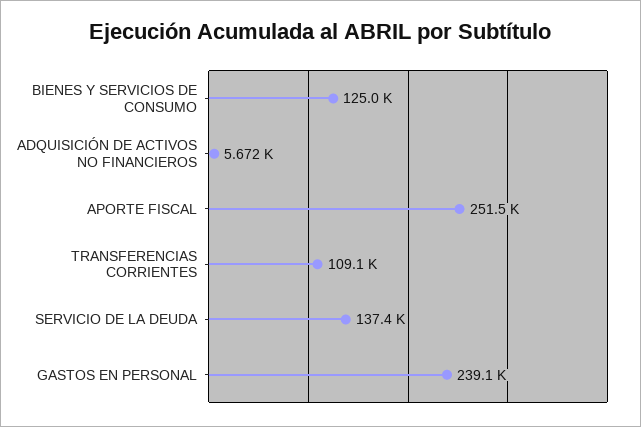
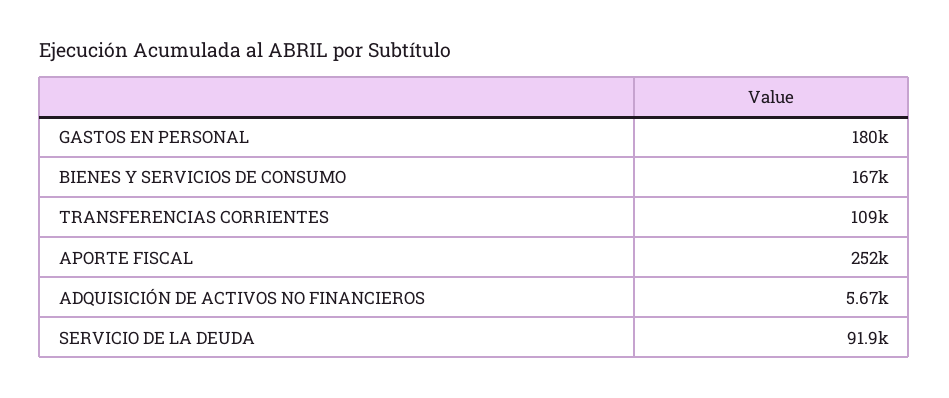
BIENES Y SERVICIOS DE CONSUMO: 125000 -> 167000
SERVICIO DE LA DEUDA: 137400 -> 91900
GASTOS EN PERSONAL: 239100 -> 180000

